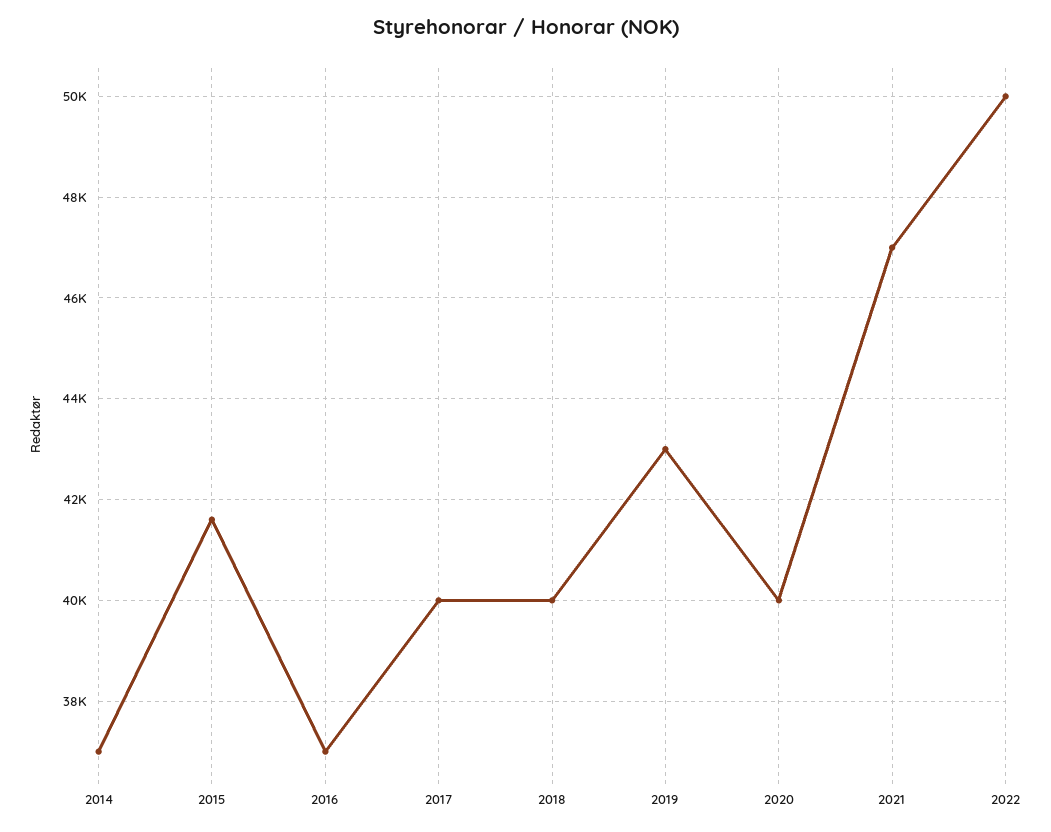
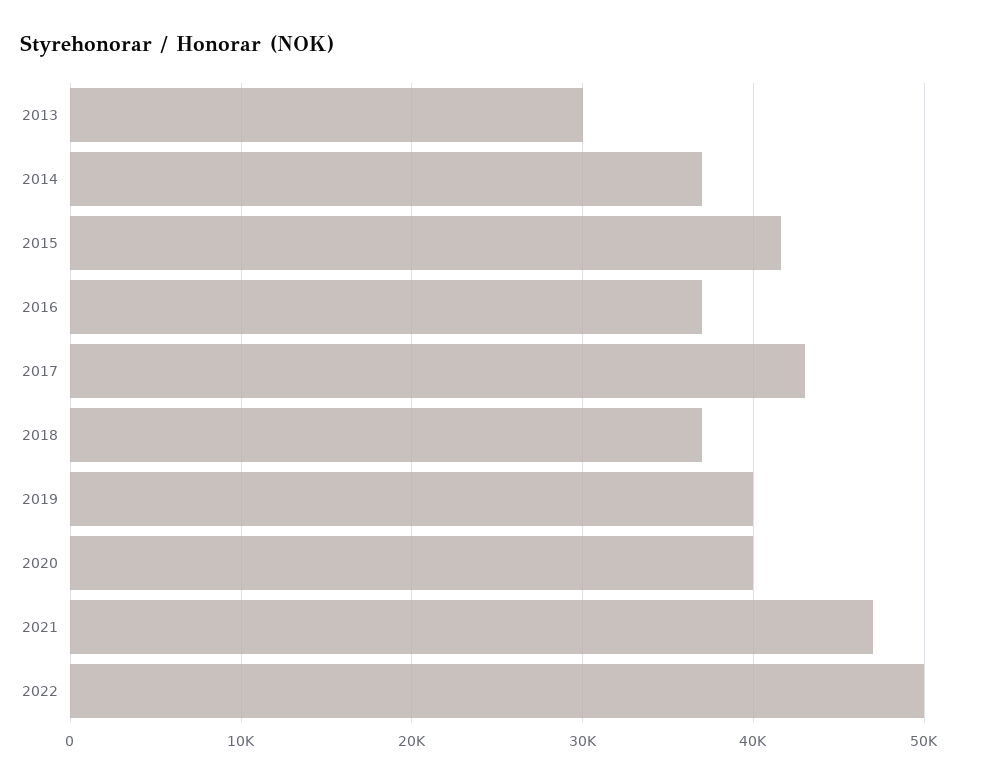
2017: 40000 -> 43000
2018: 40000 -> 37000
2019: 43000 -> 40000
2013: none -> 30000

